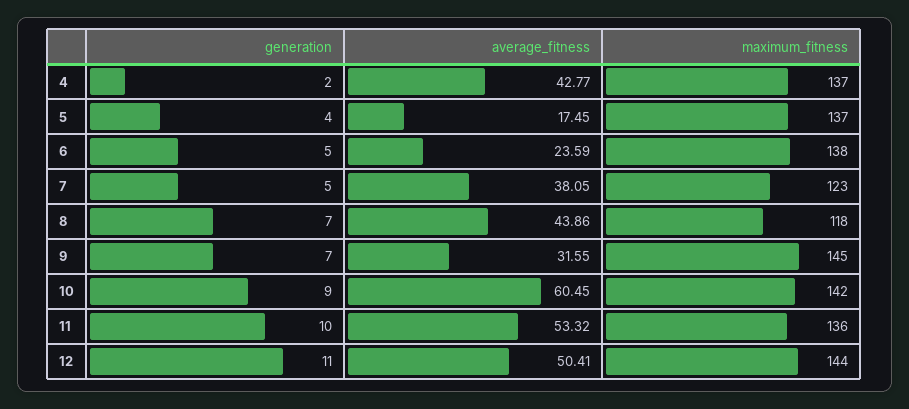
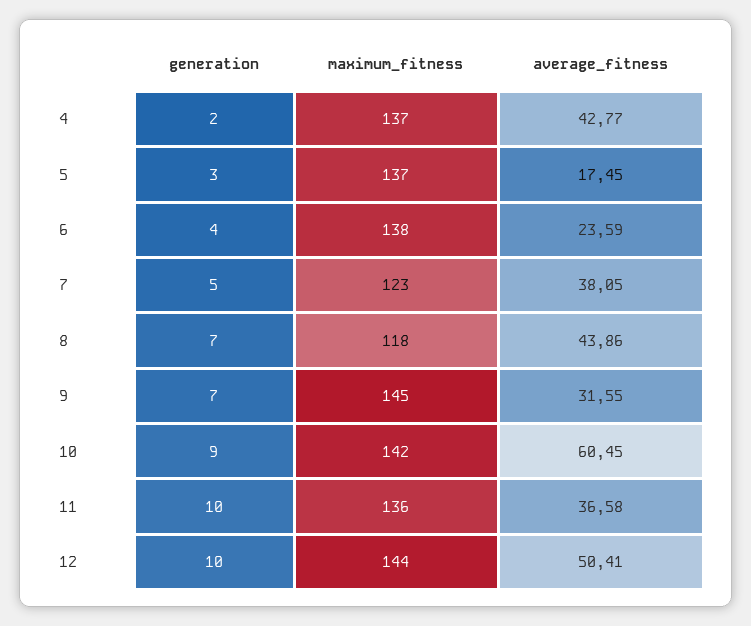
generation, 5: 4 -> 3
generation, 6: 5 -> 4
average_fitness, 11: 53.32 -> 36.58
generation, 12: 11 -> 10

